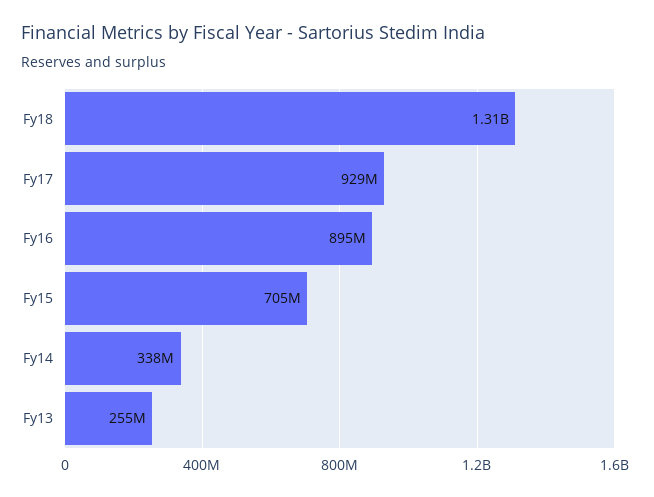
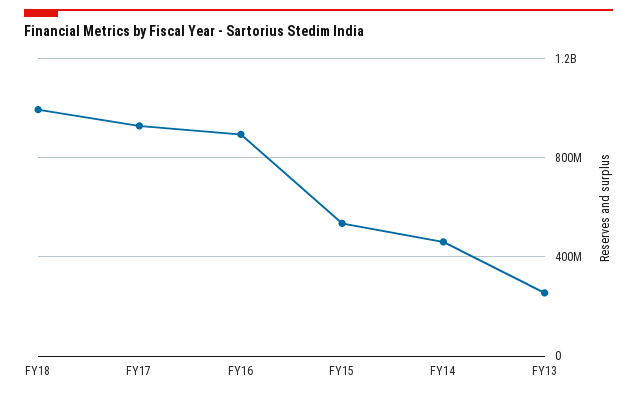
Fy18: 1310000000 -> 1000000000
Fy15: 705000000 -> 550000000
Fy14: 338000000 -> 450000000

